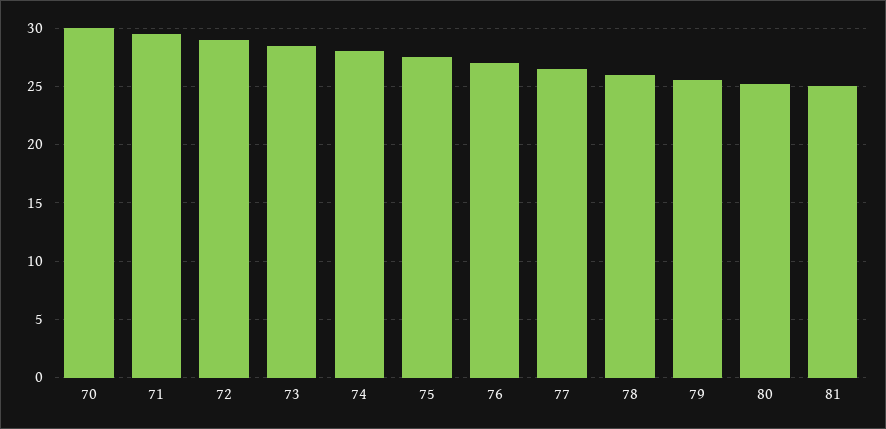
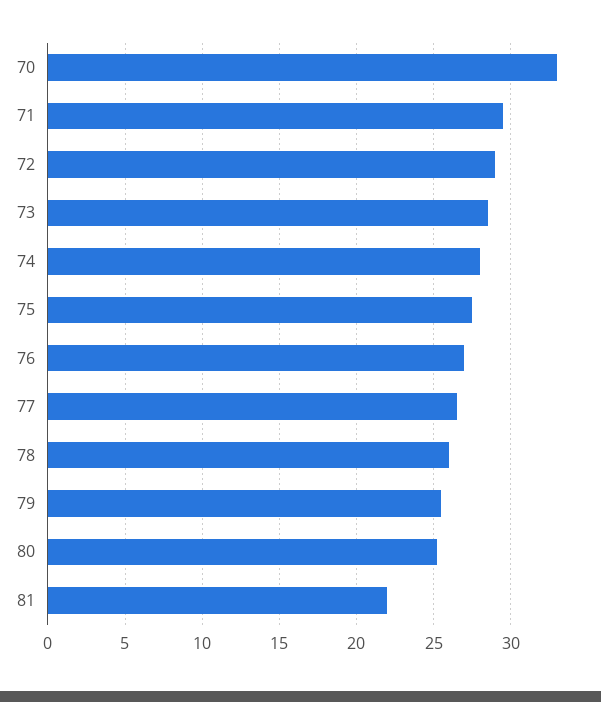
70: 30 -> 33
81: 25 -> 22

